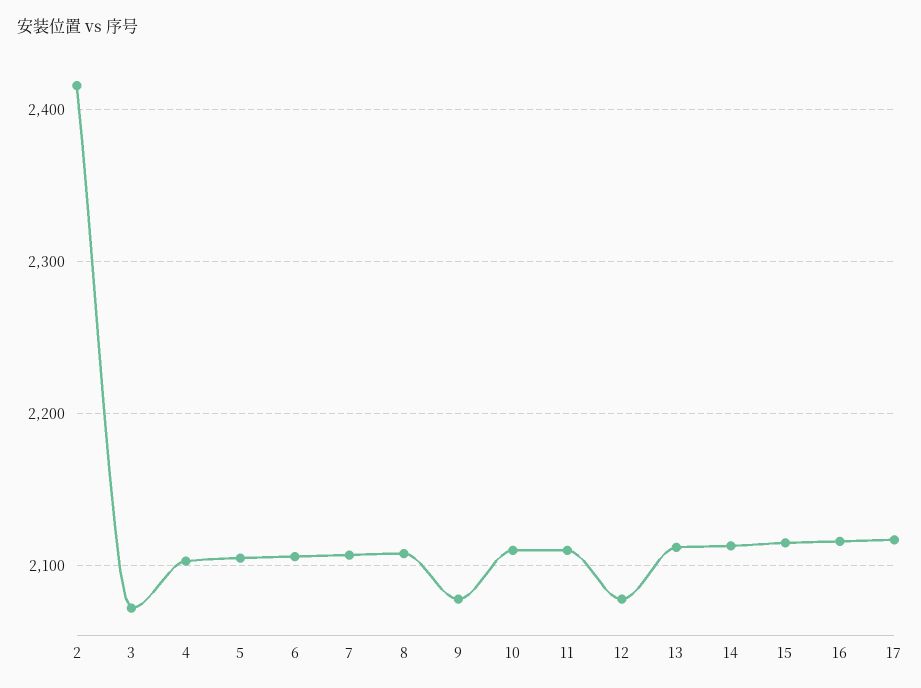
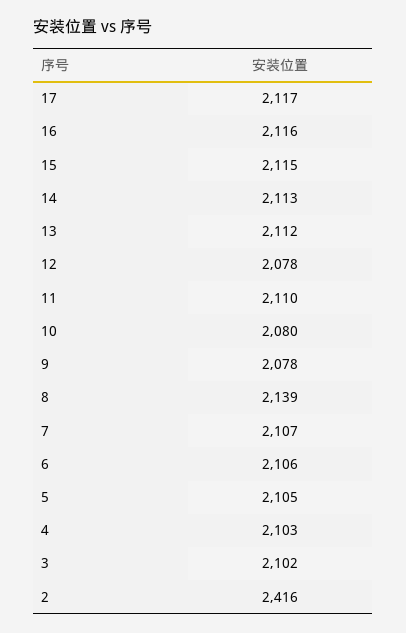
3: 2070 -> 2102
8: 2110 -> 2139
10: 2110 -> 2080

